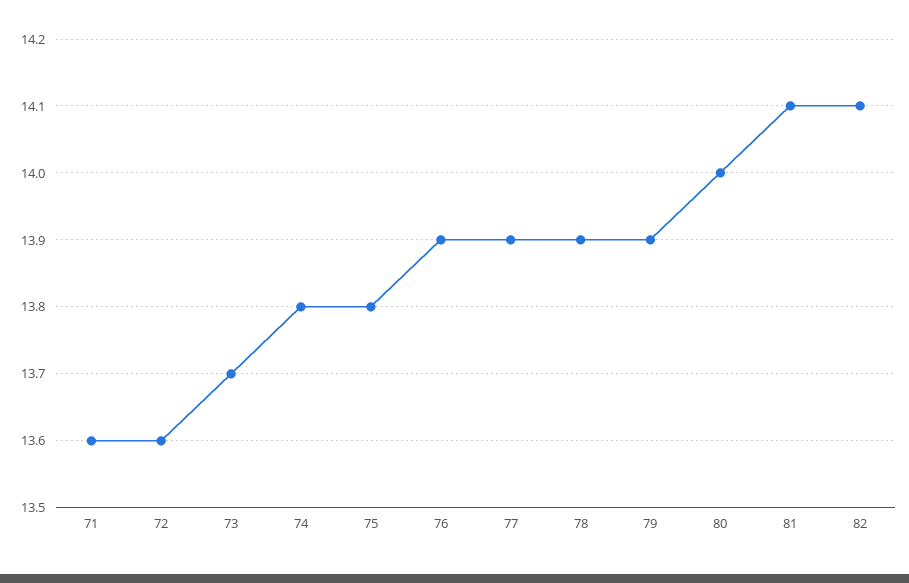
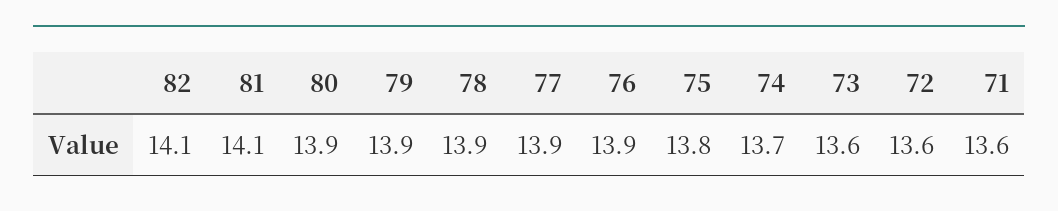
73: 13.7 -> 13.6
74: 13.8 -> 13.7
80: 14 -> 13.9

